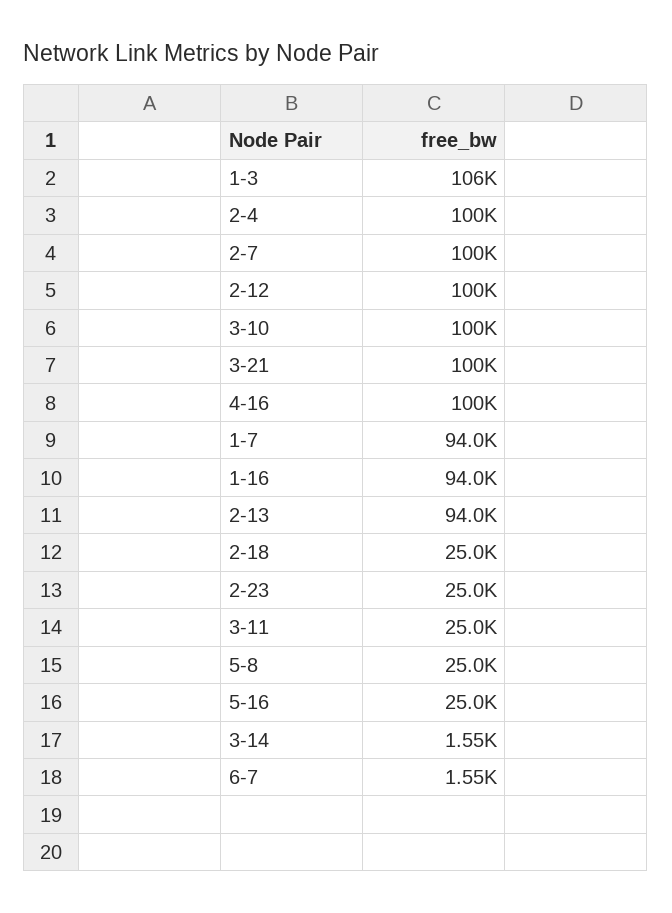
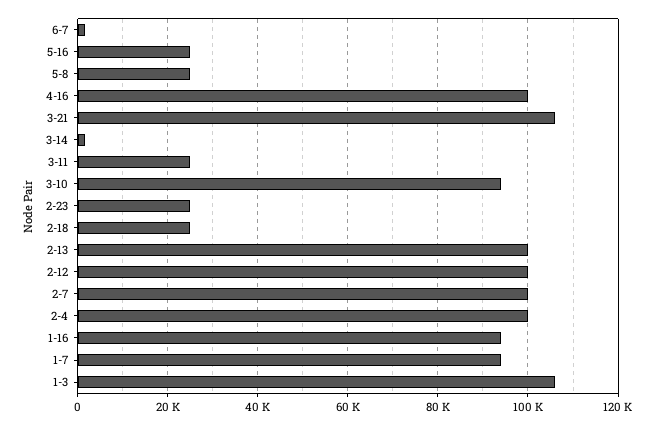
3-10: 100000 -> 94000
3-21: 100000 -> 106000
2-13: 94000 -> 100000

